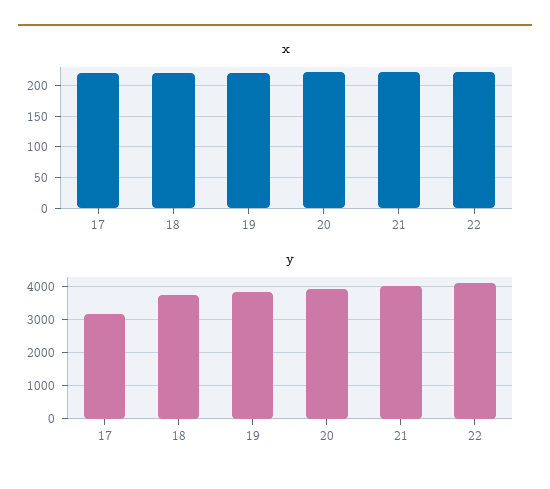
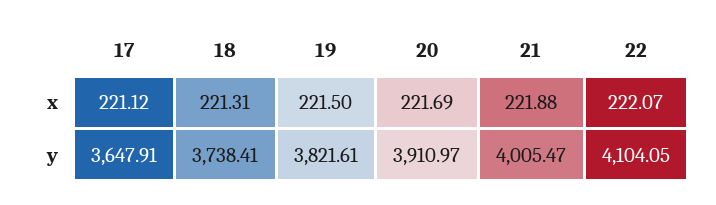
y, 17: 3200 -> 3647.91

